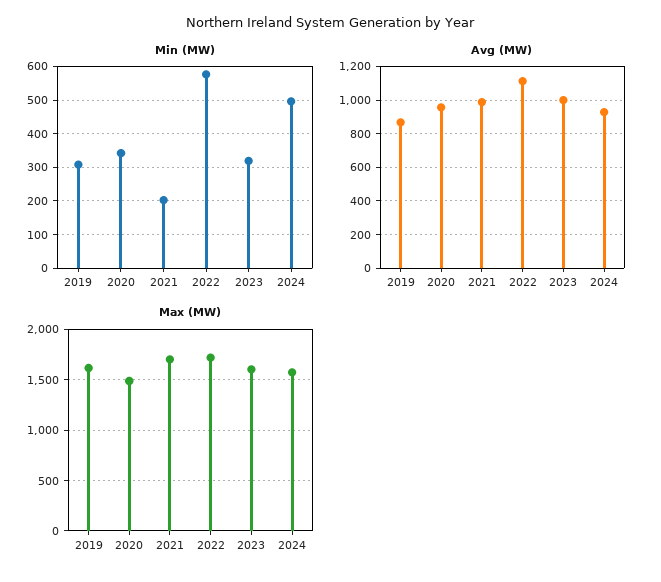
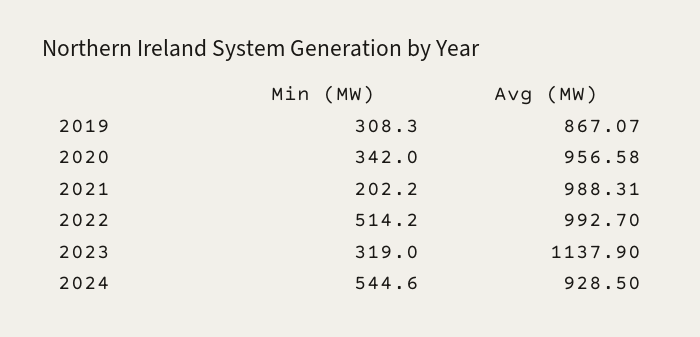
Min (MW), 2022: 580 -> 514.2
Min (MW), 2024: 500 -> 544.6
Avg (MW), 2022: 1100 -> 992.7
Avg (MW), 2023: 1000 -> 1137.9
Max (MW), 2019: 1600 -> none
Max (MW), 2020: 1500 -> none
Max (MW), 2021: 1700 -> none
Max (MW), 2022: 1700 -> none
Max (MW), 2023: 1600 -> none
Max (MW), 2024: 1600 -> none

